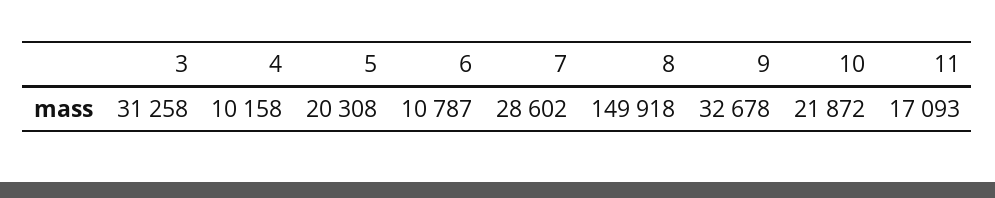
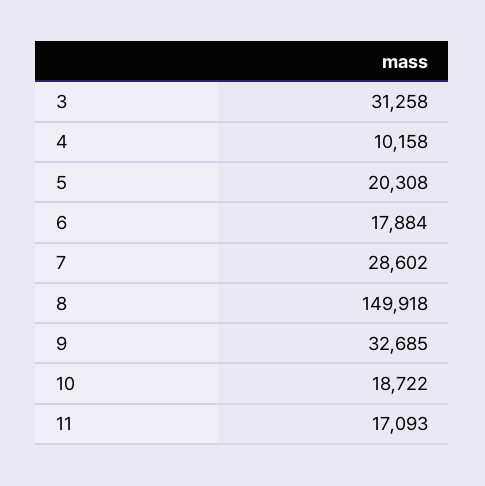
6: 10787 -> 17884
9: 32678 -> 32685
10: 21872 -> 18722

